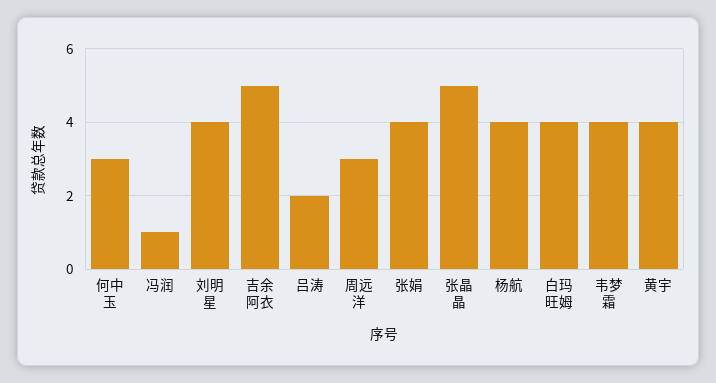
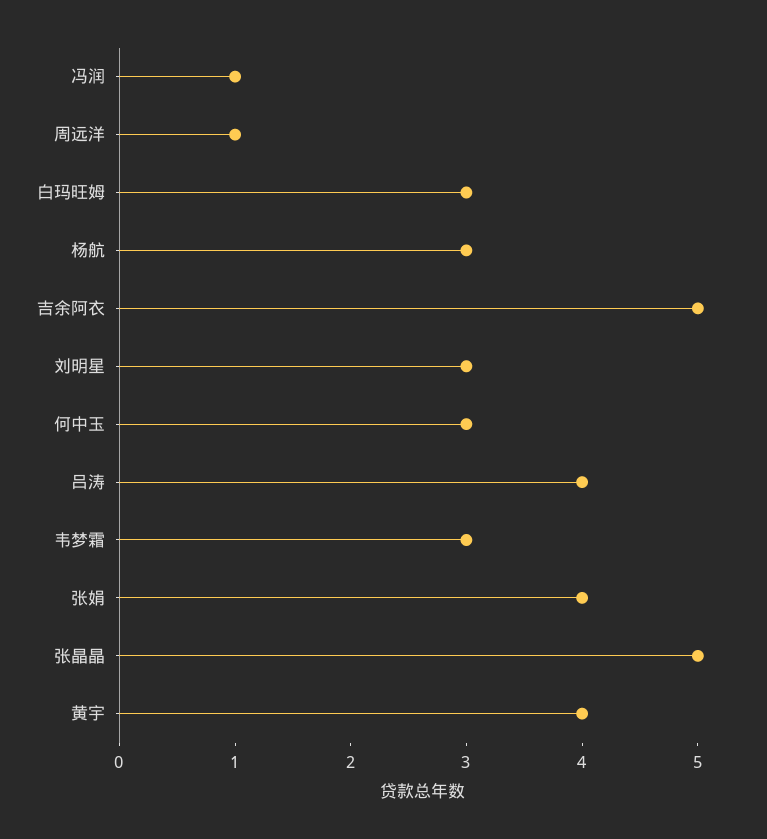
刘明星: 4 -> 3
吕涛: 2 -> 4
周远洋: 3 -> 1
杨航: 4 -> 3
白玛旺姆: 4 -> 3
韦梦霜: 4 -> 3

